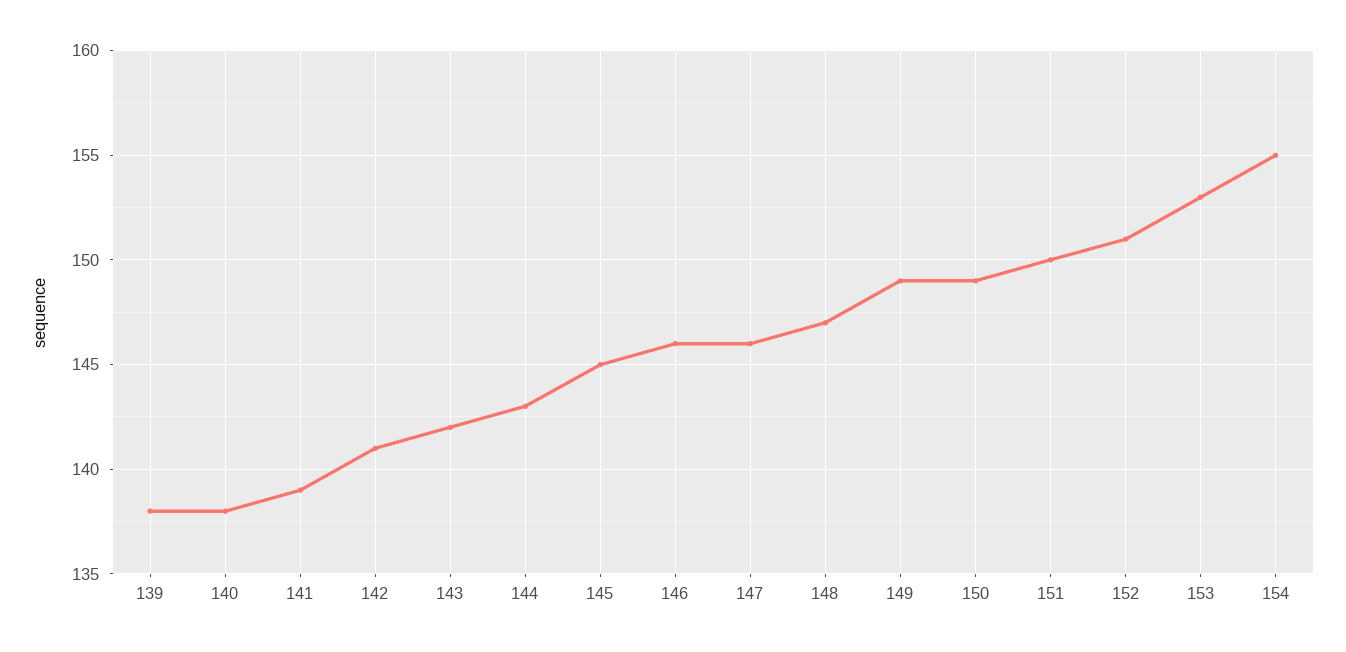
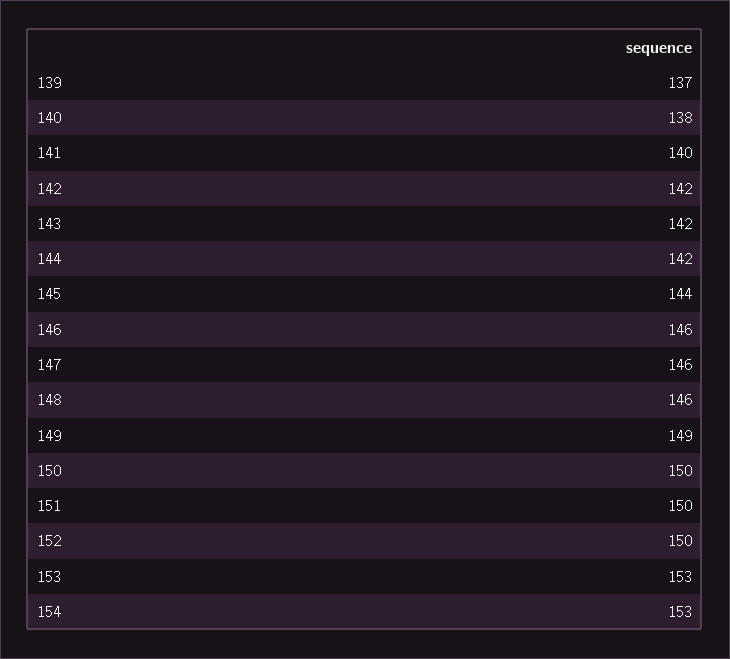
139: 138 -> 137
141: 139 -> 140
142: 141 -> 142
144: 143 -> 142
145: 145 -> 144
148: 147 -> 146
150: 149 -> 150
152: 151 -> 150
154: 155 -> 153

